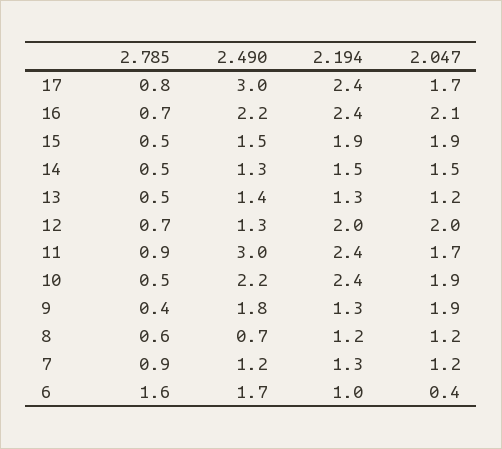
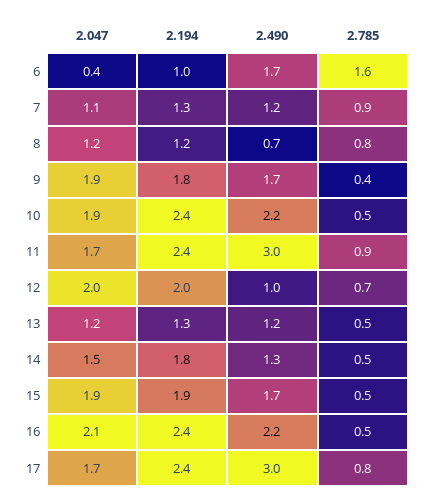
2.785, 16: 0.7 -> 0.5
2.490, 15: 1.5 -> 1.7
2.194, 14: 1.5 -> 1.8
2.490, 13: 1.4 -> 1.2
2.490, 12: 1.3 -> 1
2.490, 9: 1.8 -> 1.7
2.194, 9: 1.3 -> 1.8
2.785, 8: 0.6 -> 0.8
2.047, 7: 1.2 -> 1.1

